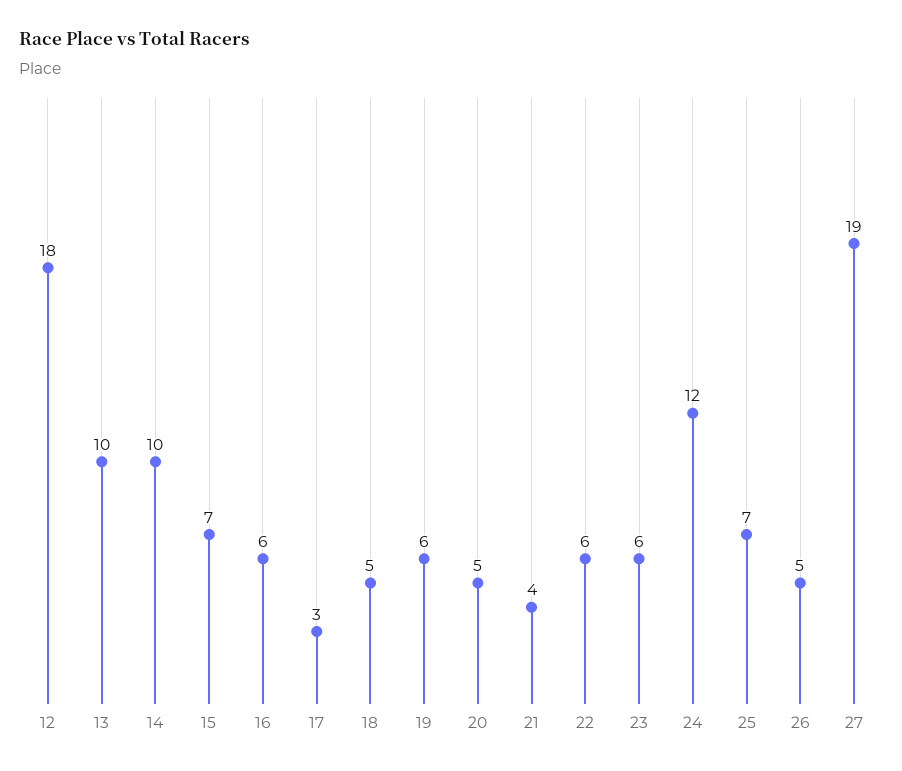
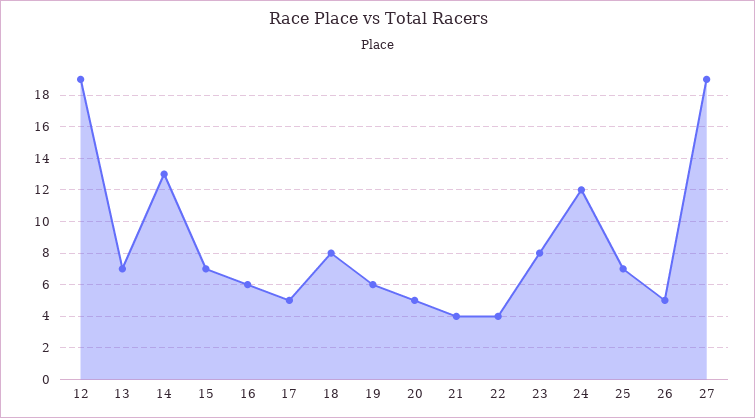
12: 18 -> 19
13: 10 -> 7
14: 10 -> 13
17: 3 -> 5
18: 5 -> 8
22: 6 -> 4
23: 6 -> 8

